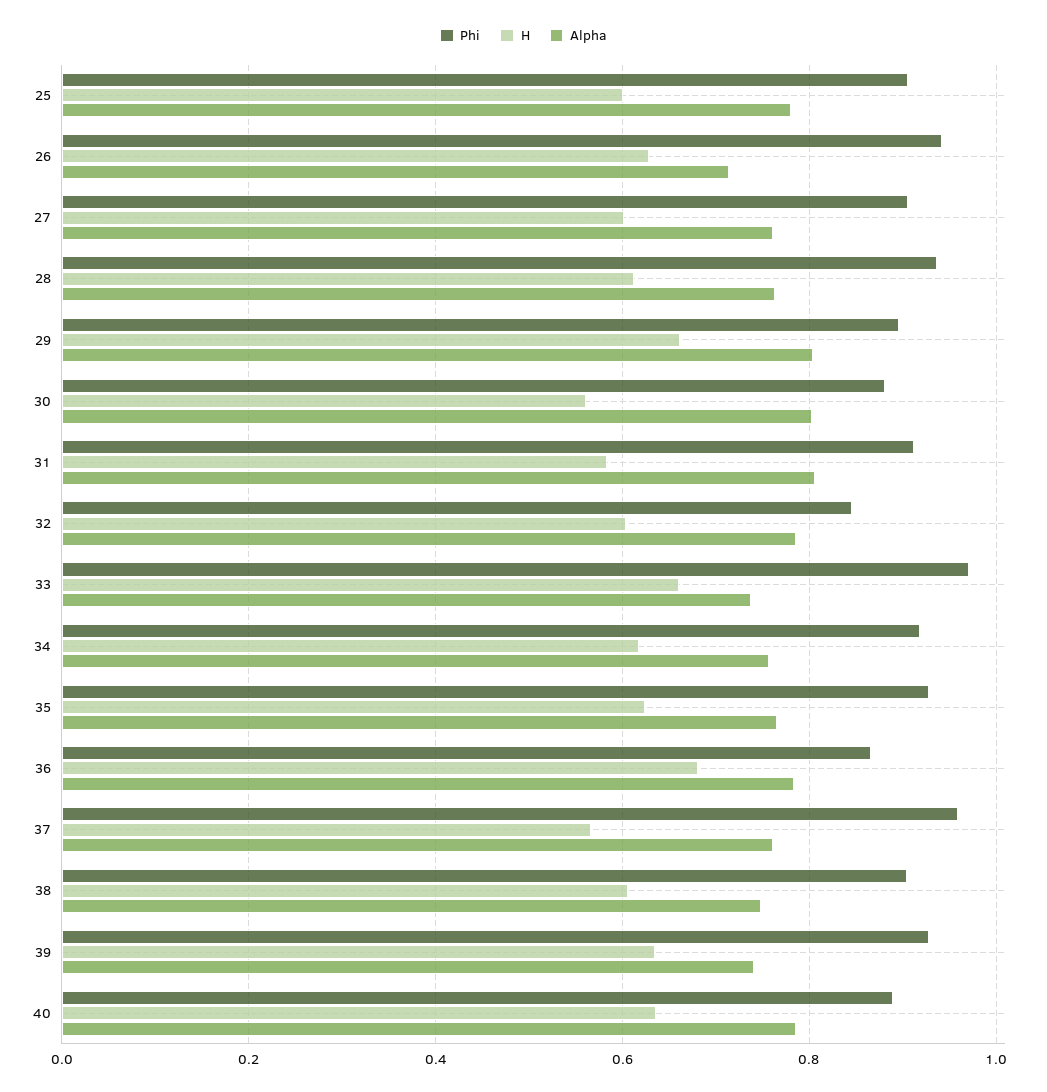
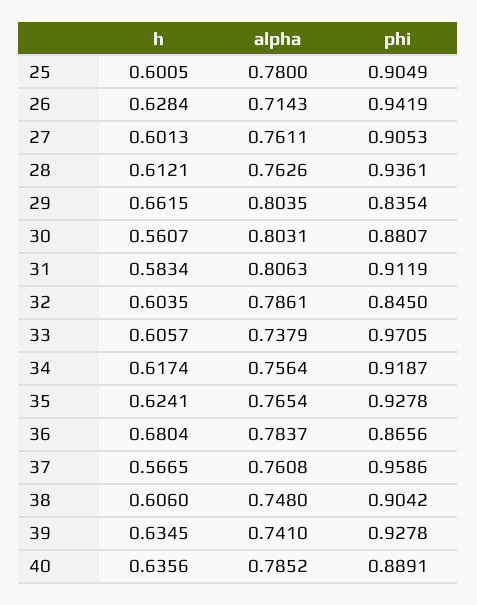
Phi, 29: 0.9 -> 0.8354
H, 33: 0.66 -> 0.6057

